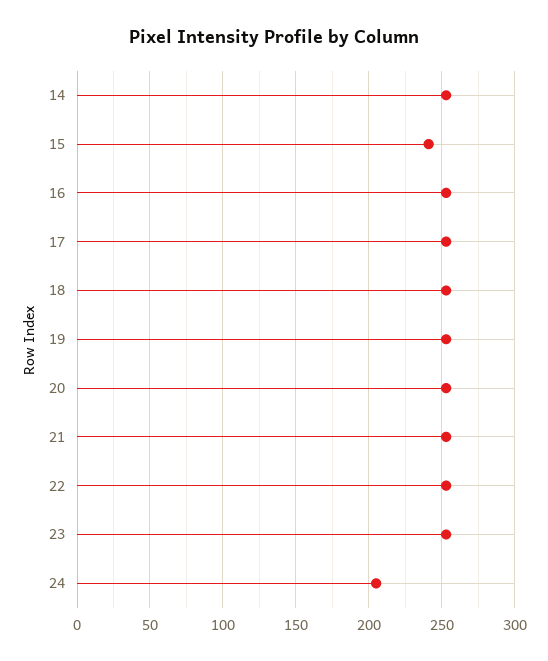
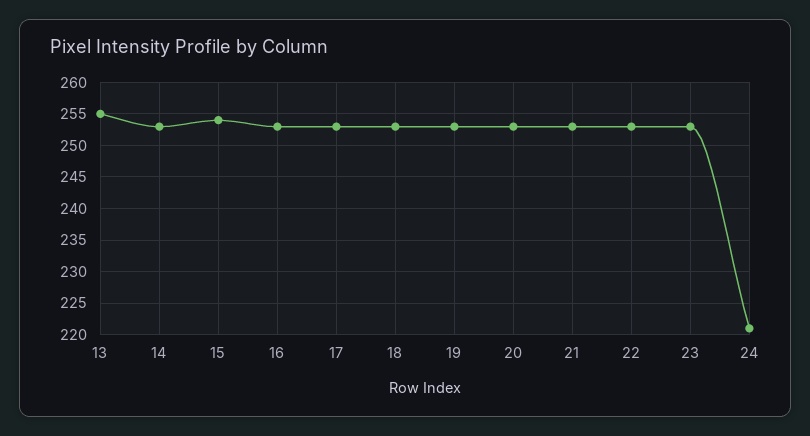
15: 240 -> 254
24: 205 -> 221
13: none -> 255

